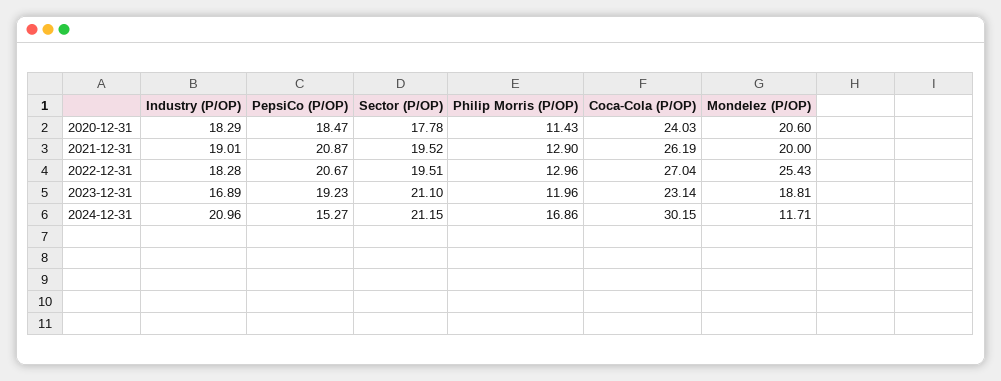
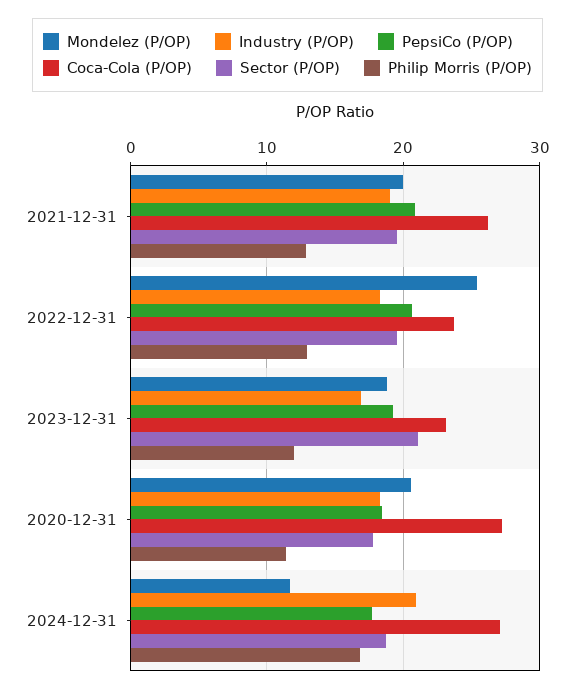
Coca-Cola (P/OP), 2020-12-31: 24.03 -> 27
Coca-Cola (P/OP), 2022-12-31: 27.04 -> 24
PepsiCo (P/OP), 2024-12-31: 15.27 -> 18
Sector (P/OP), 2024-12-31: 21.15 -> 19
Coca-Cola (P/OP), 2024-12-31: 30.15 -> 27

